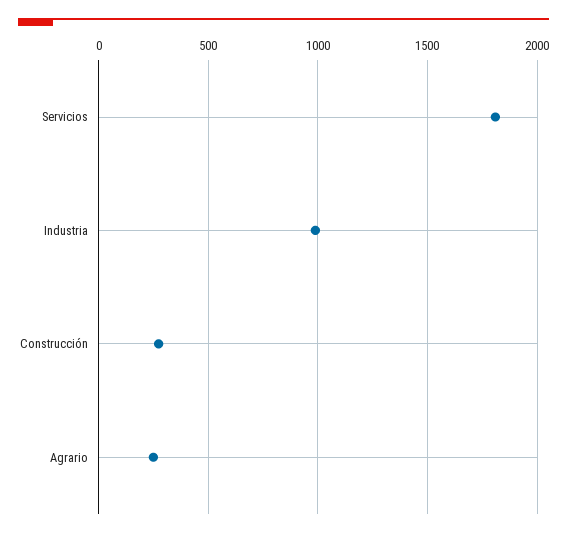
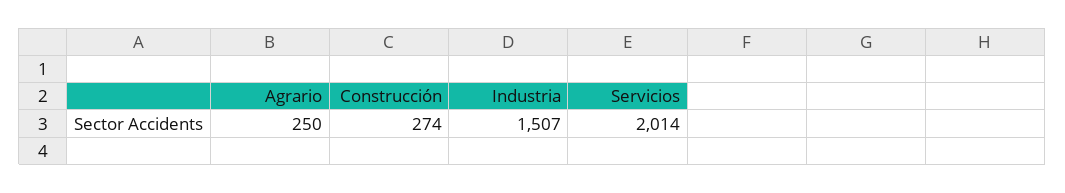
Servicios: 1800 -> 2014
Industria: 1000 -> 1507

